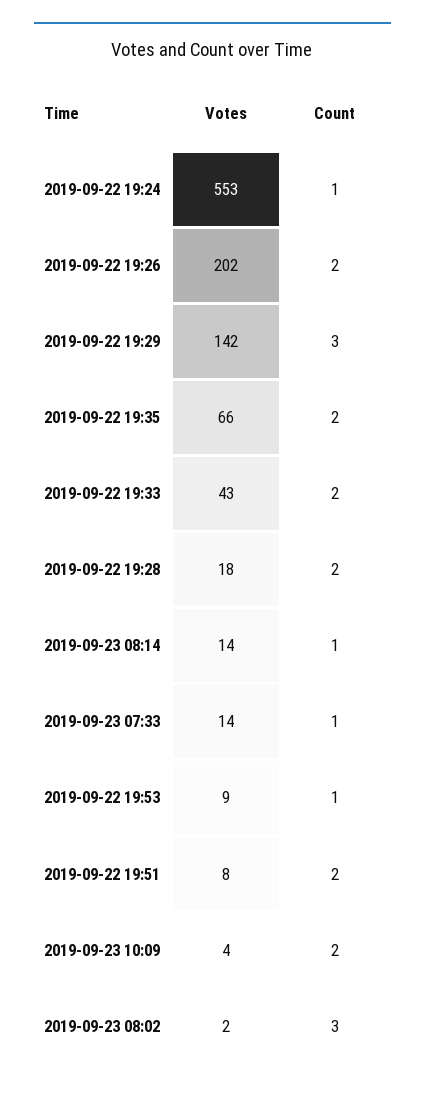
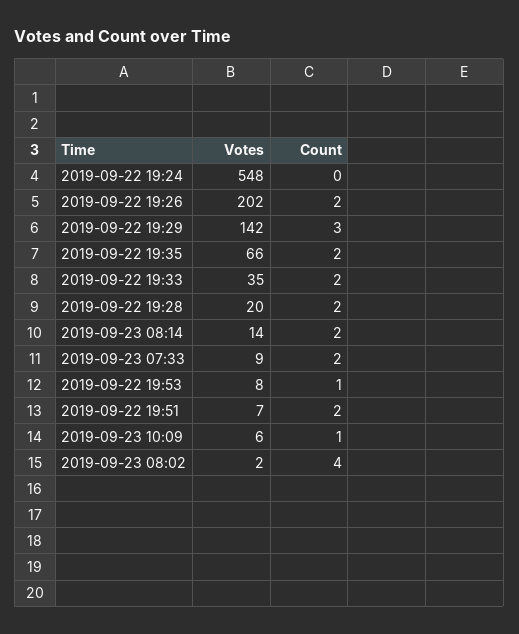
Votes, 2019-09-22 19:24: 553 -> 548
Count, 2019-09-22 19:24: 1 -> 0
Votes, 2019-09-22 19:33: 43 -> 35
Votes, 2019-09-22 19:28: 18 -> 20
Count, 2019-09-23 08:14: 1 -> 2
Votes, 2019-09-23 07:33: 14 -> 9
Count, 2019-09-23 07:33: 1 -> 2
Votes, 2019-09-22 19:53: 9 -> 8
Votes, 2019-09-22 19:51: 8 -> 7
Votes, 2019-09-23 10:09: 4 -> 6
Count, 2019-09-23 10:09: 2 -> 1
Count, 2019-09-23 08:02: 3 -> 4

